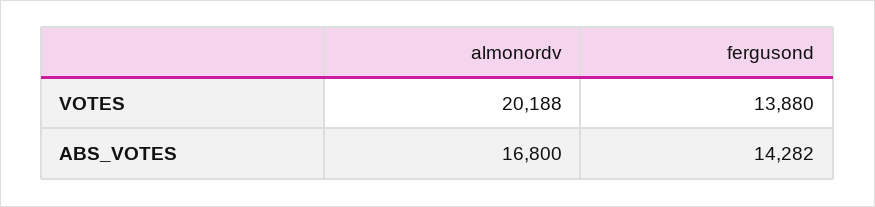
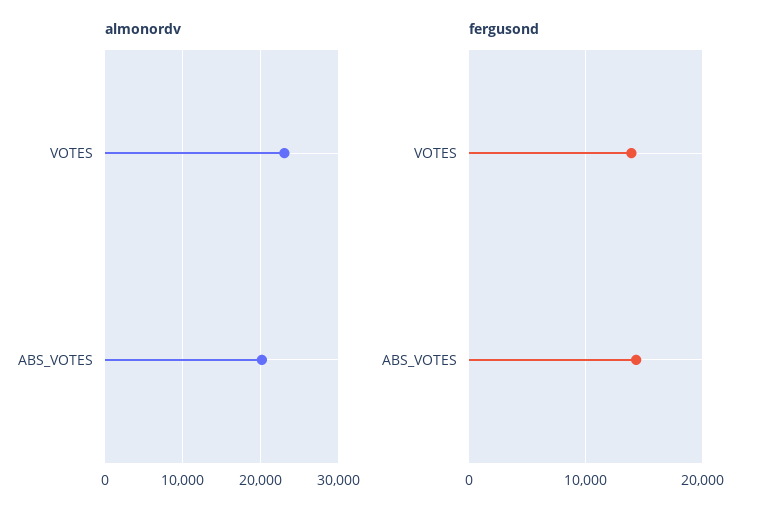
almonordv, VOTES: 20188 -> 23000
almonordv, ABS_VOTES: 16800 -> 20000

